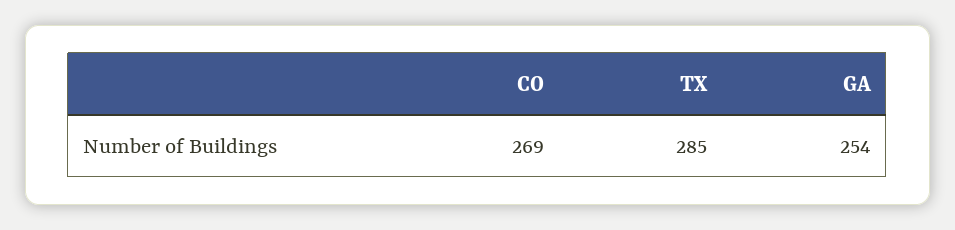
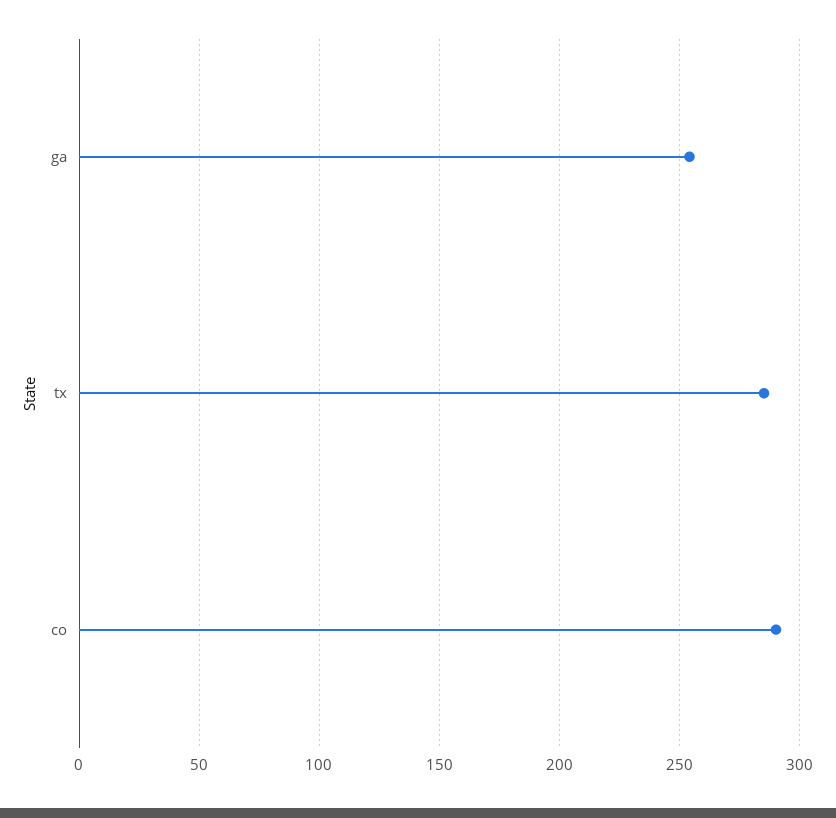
CO: 269 -> 290

